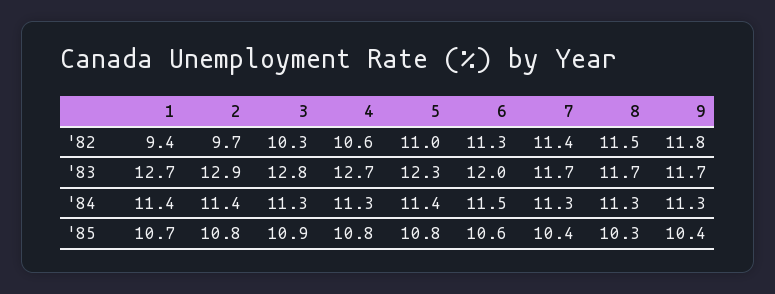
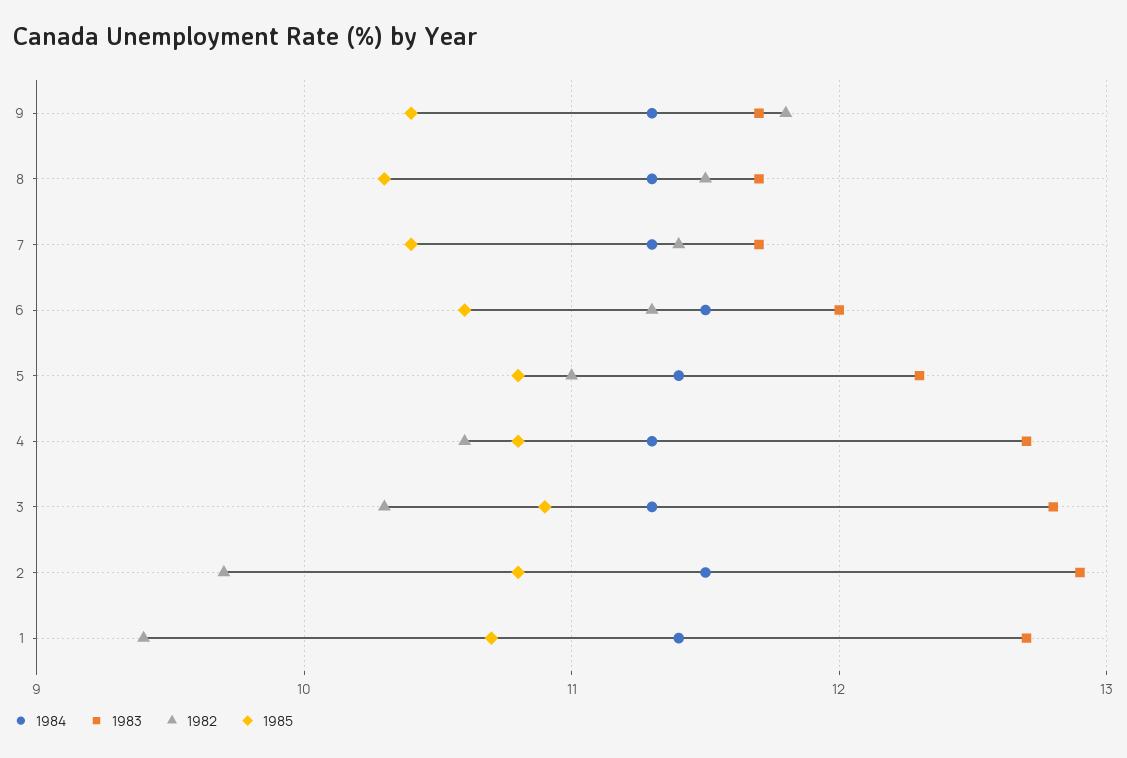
'84, 2: 11.4 -> 11.5

